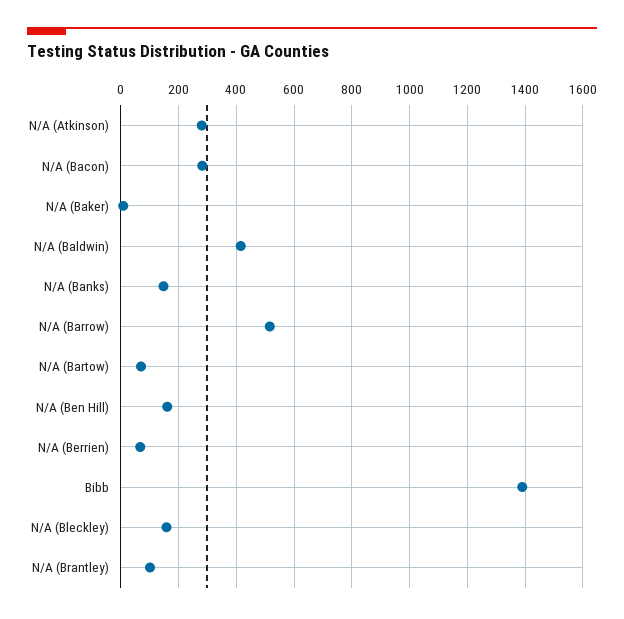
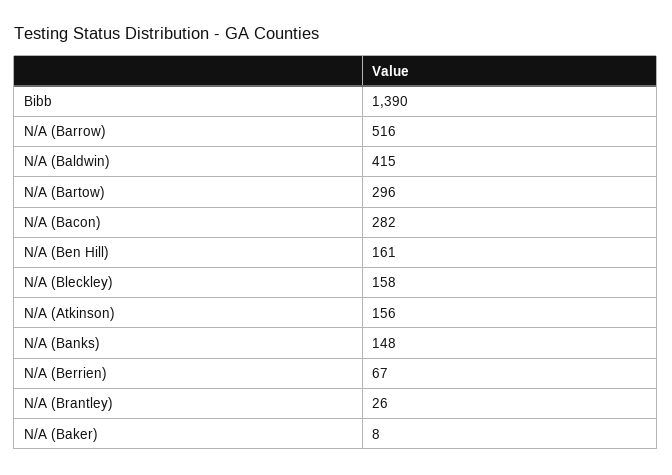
N/A (Atkinson): 275 -> 156
N/A (Bartow): 75 -> 296
N/A (Brantley): 100 -> 26

